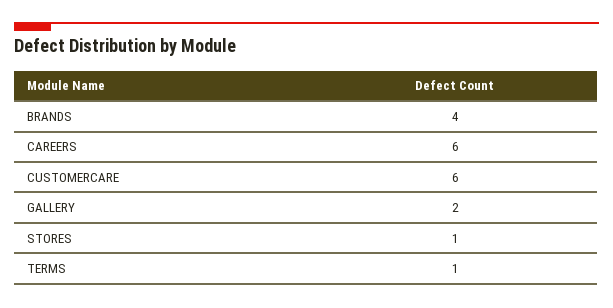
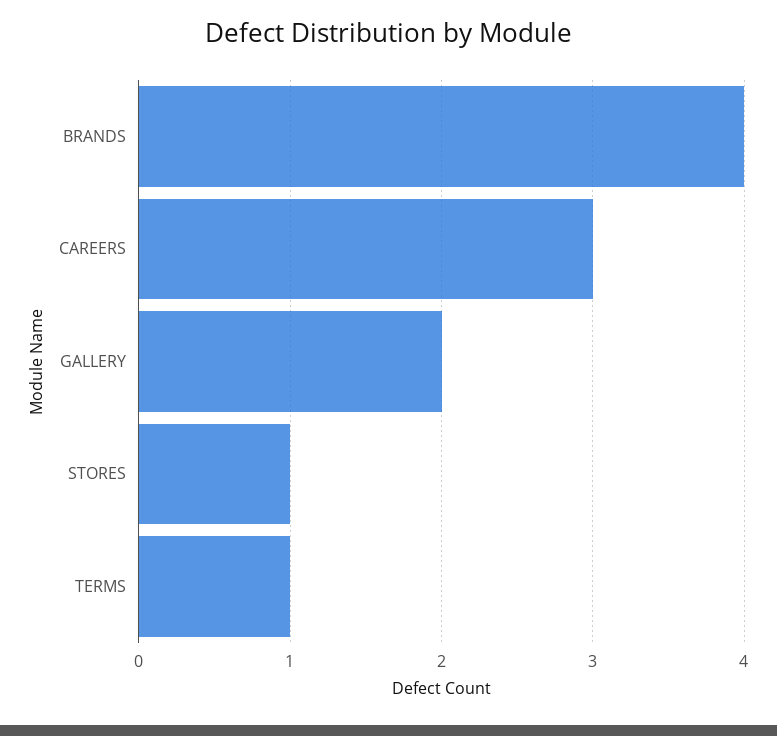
CAREERS: 6 -> 3
CUSTOMERCARE: 6 -> none

